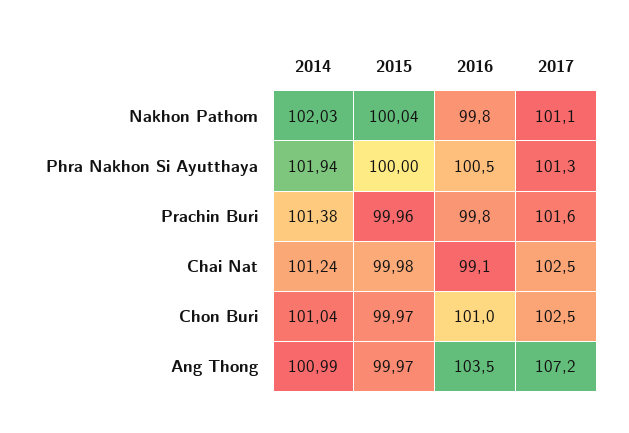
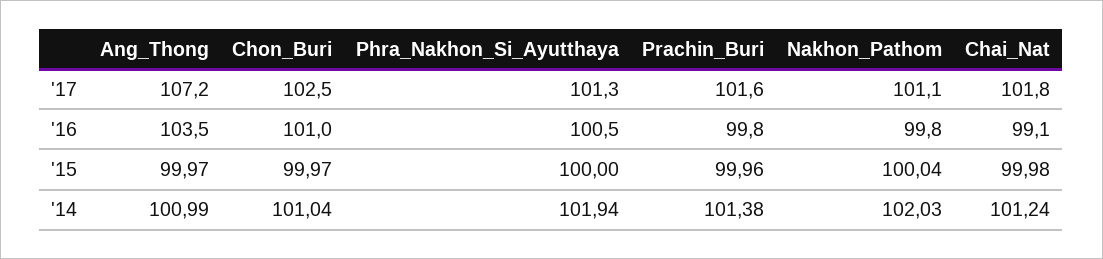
2017, Chai Nat: 102.5 -> 101.8

